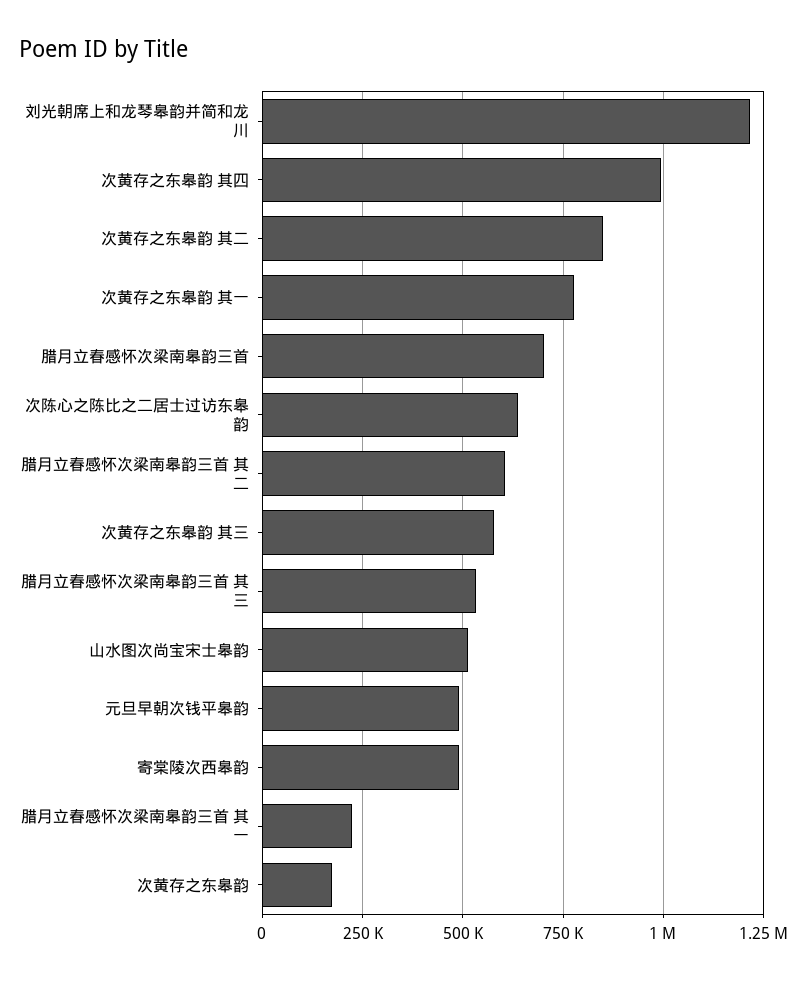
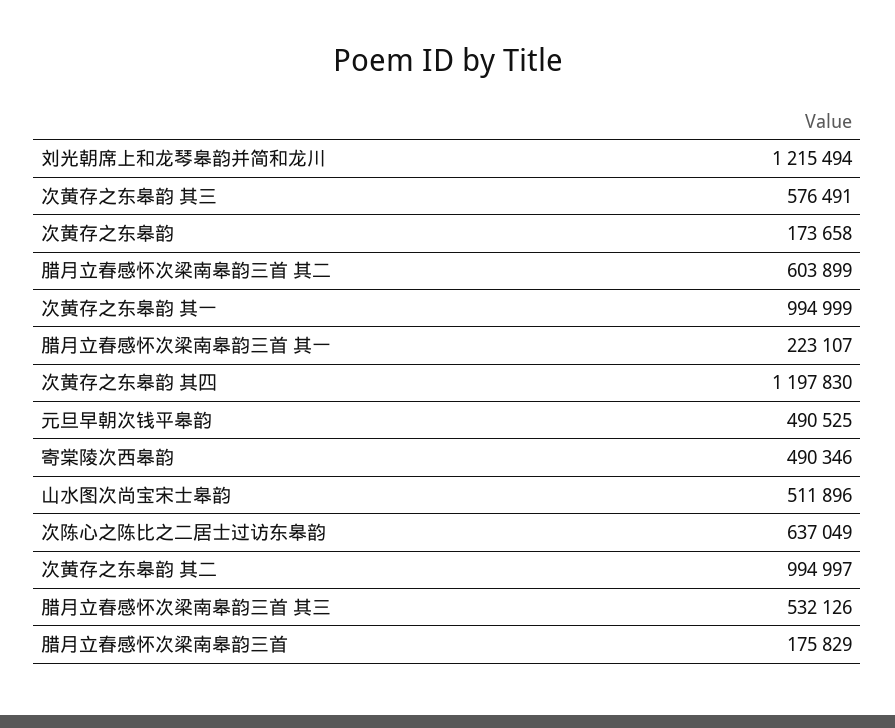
次黄存之东皋韵 其四: 1000000 -> 1197830
次黄存之东皋韵 其二: 850000 -> 994997
次黄存之东皋韵 其一: 775000 -> 994999
腊月立春感怀次梁南皋韵三首: 700000 -> 175829

